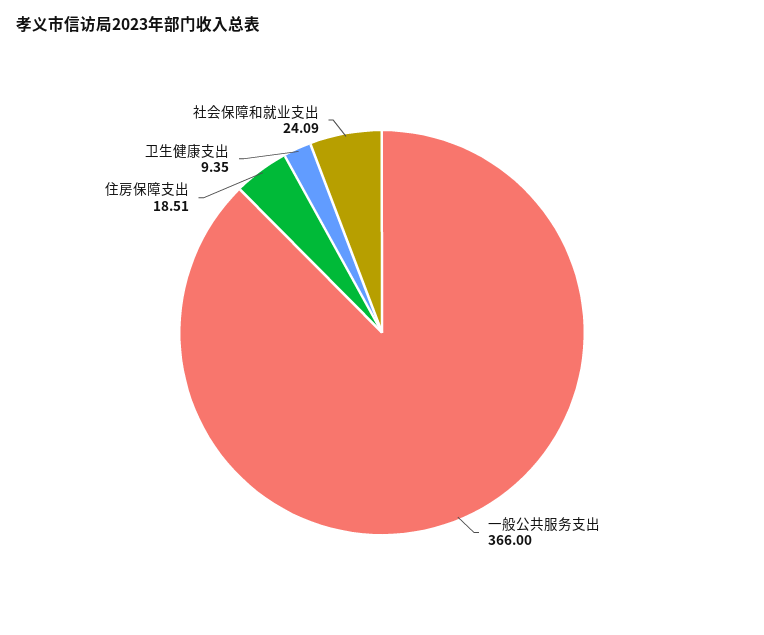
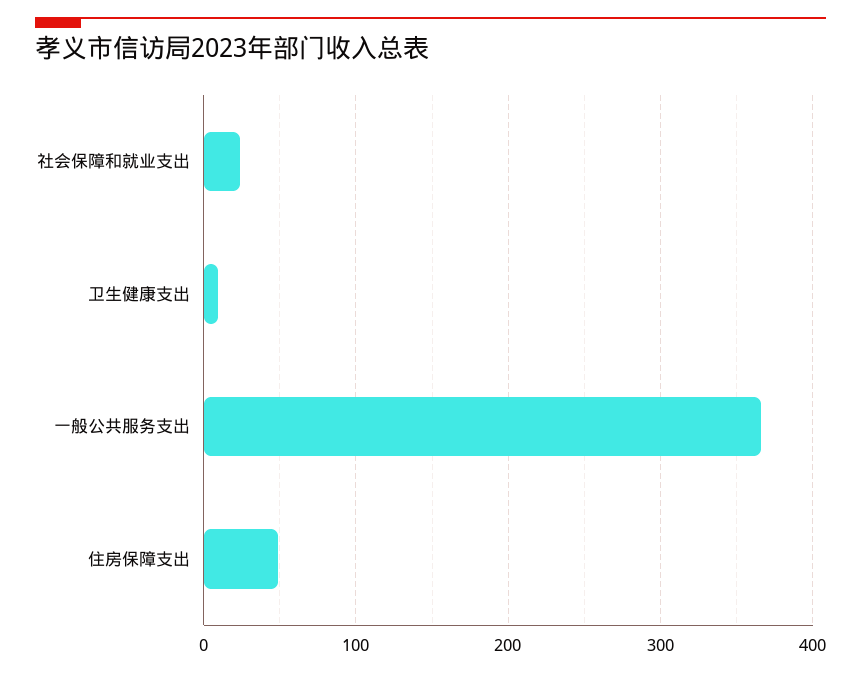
住房保障支出: 18.51 -> 50

